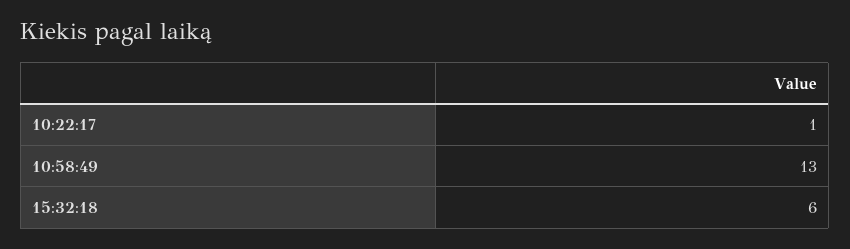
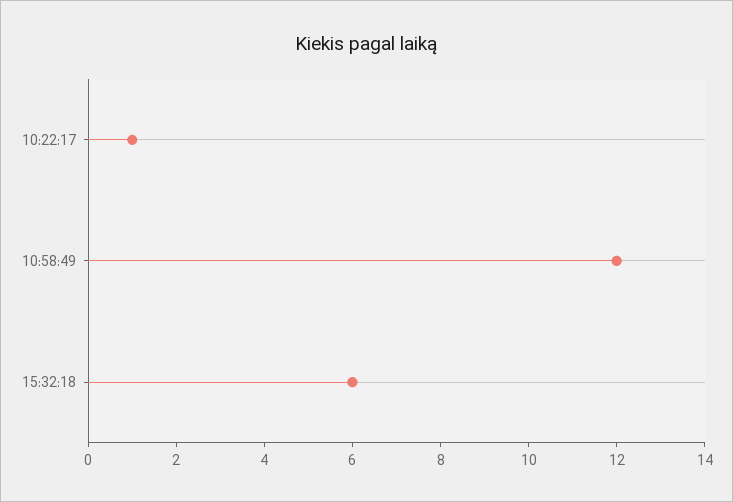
10:58:49: 13 -> 12

